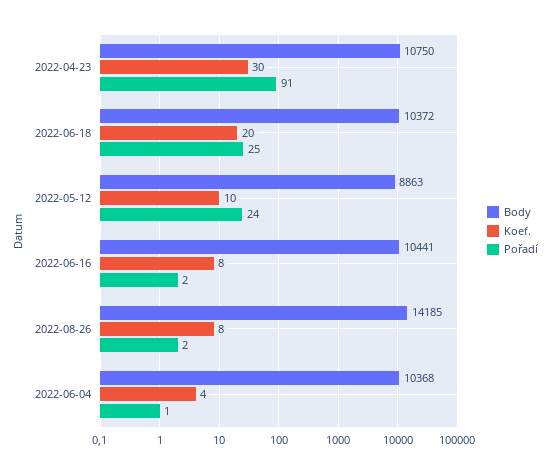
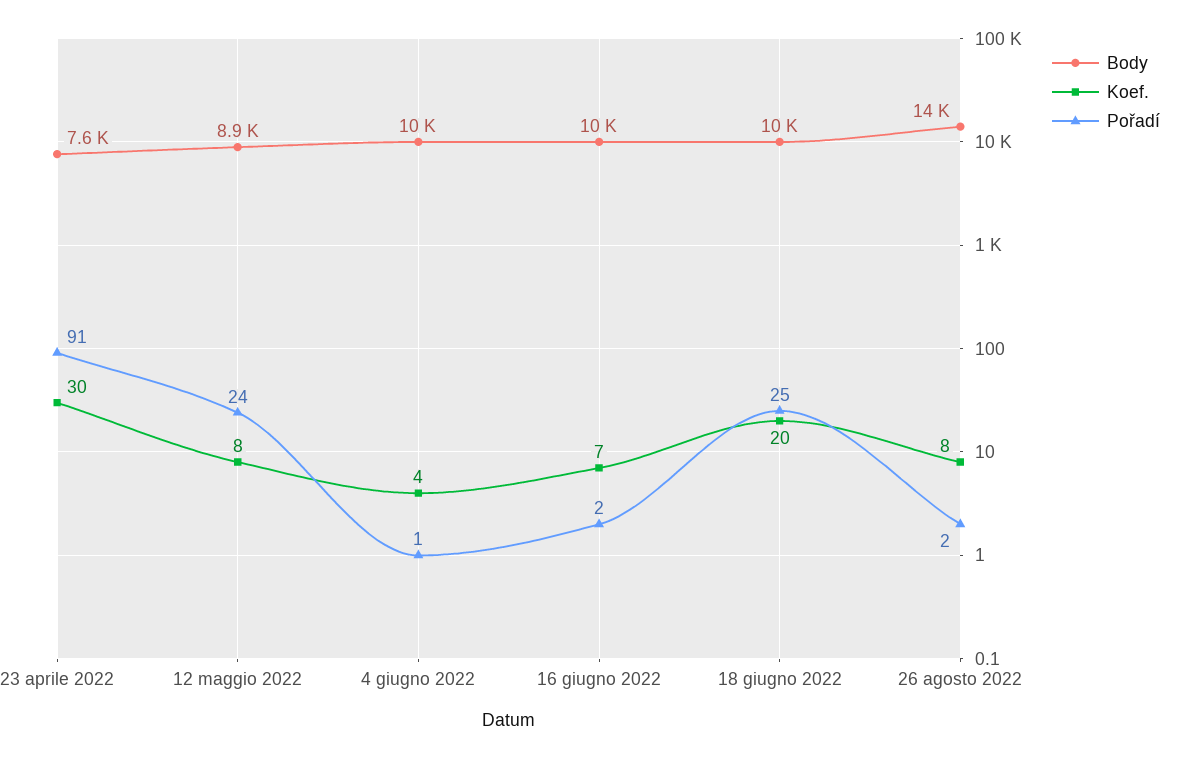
Body, 2022-04-23: 10750 -> 7600
Koef., 2022-05-12: 10 -> 8
Koef., 2022-06-16: 8 -> 7

